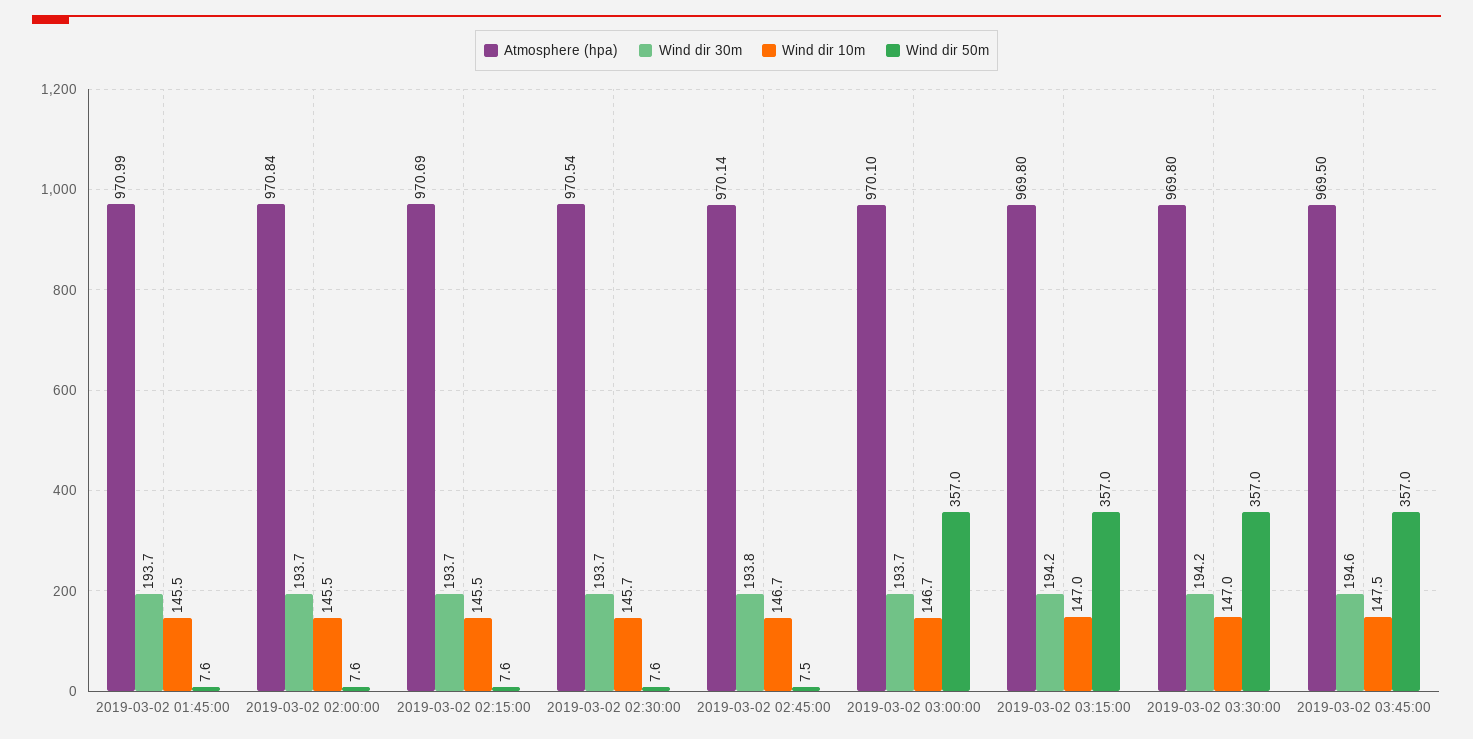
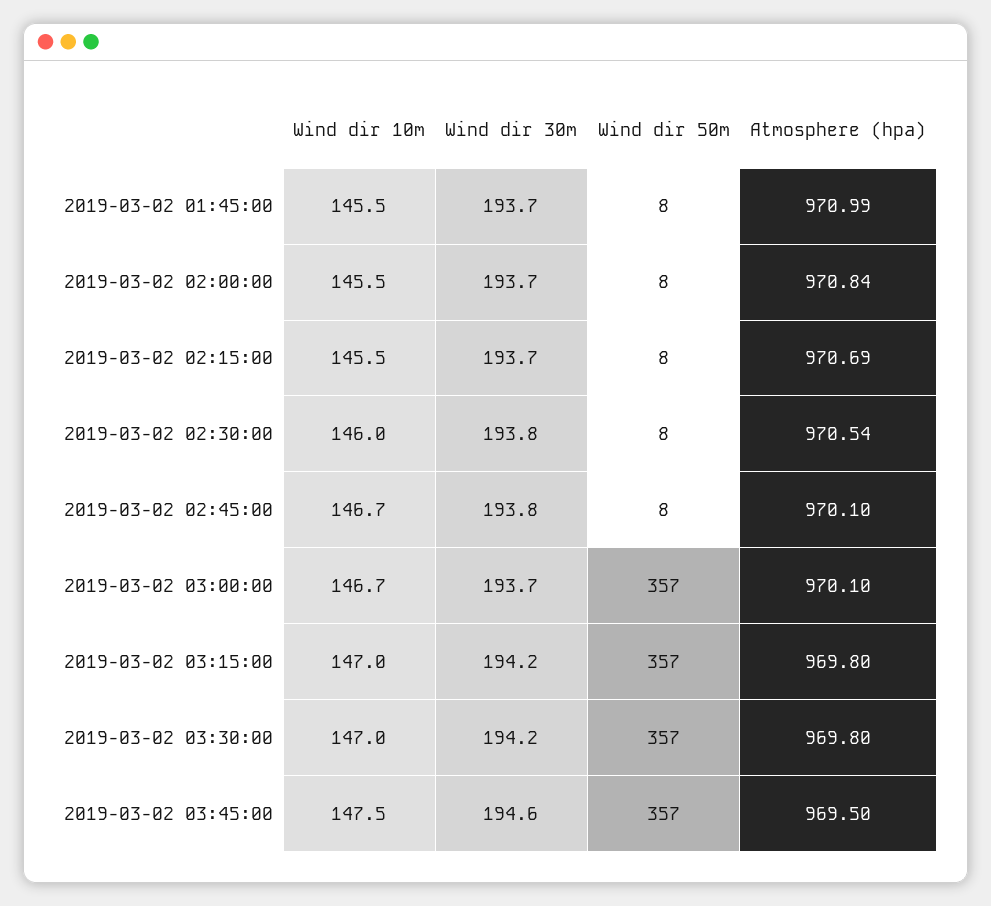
Wind dir 30m, 2019-03-02 02:30:00: 193.7 -> 193.8
Wind dir 10m, 2019-03-02 02:30:00: 145.7 -> 146
Atmosphere (hpa), 2019-03-02 02:45:00: 970.14 -> 970.1

